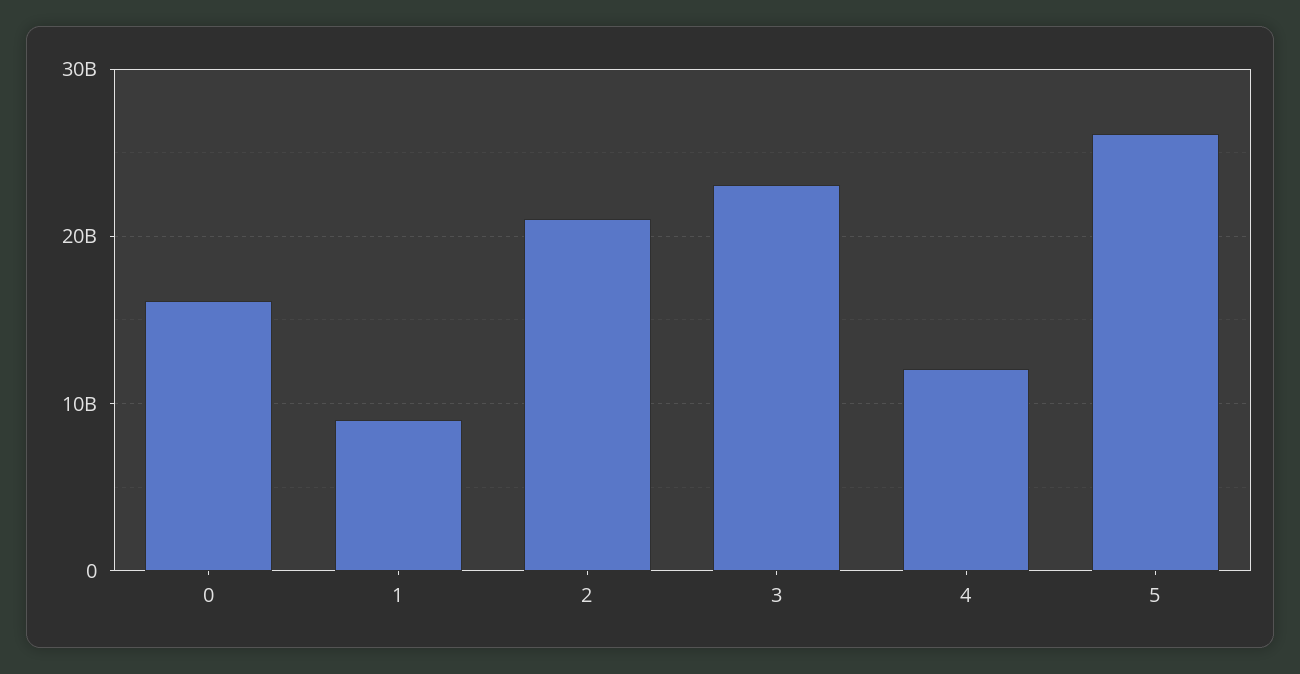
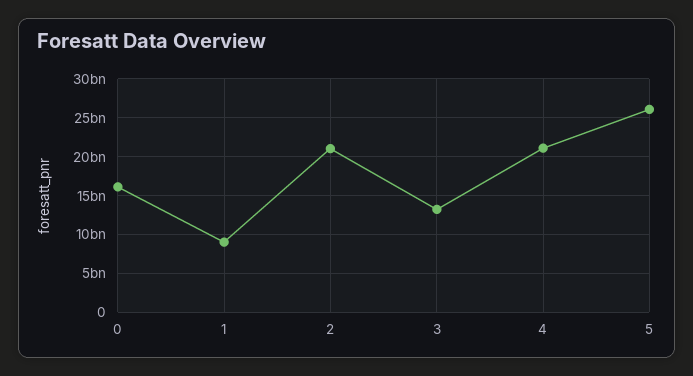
3: 23000000000 -> 13000000000
4: 12000000000 -> 21000000000

